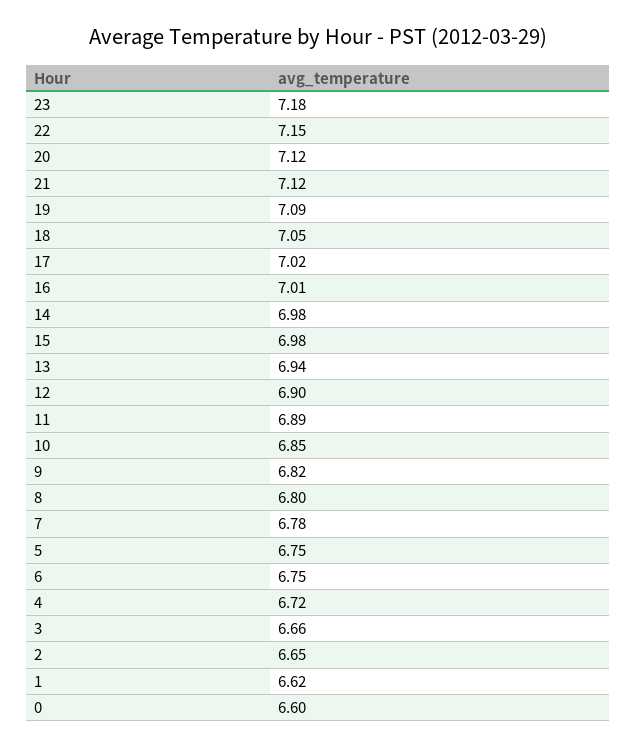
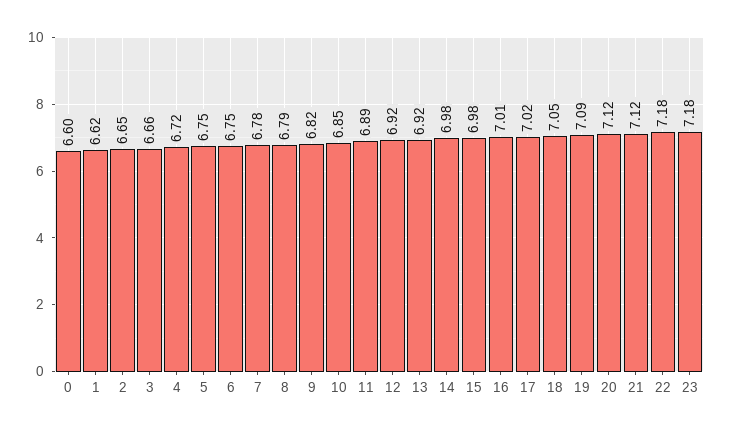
22: 7.15 -> 7.18
13: 6.94 -> 6.92
12: 6.9 -> 6.92
8: 6.8 -> 6.79

